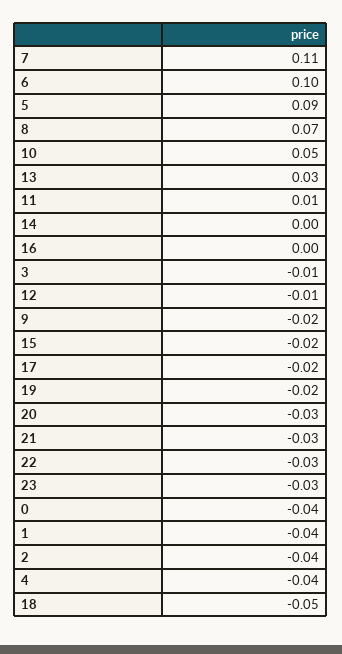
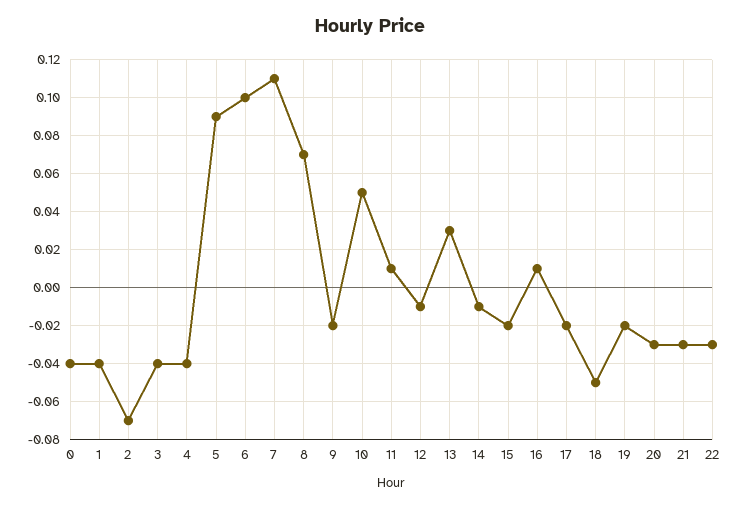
14: 0 -> -0.01
16: 0 -> 0.01
3: -0.01 -> -0.04
23: -0.03 -> none
2: -0.04 -> -0.07

